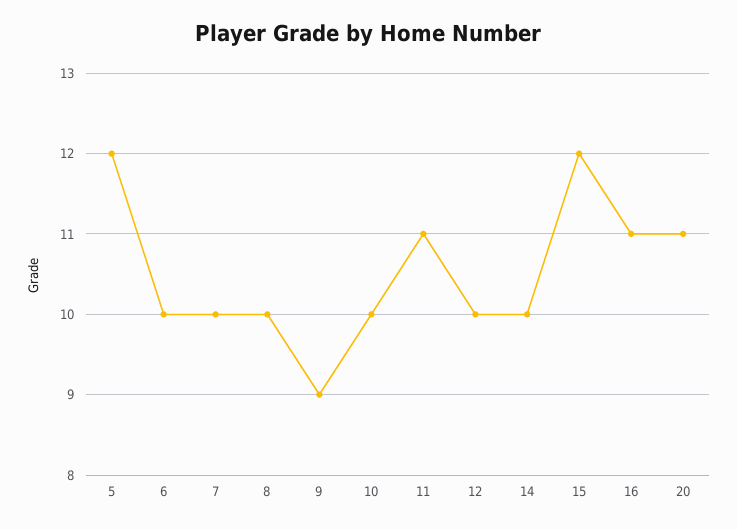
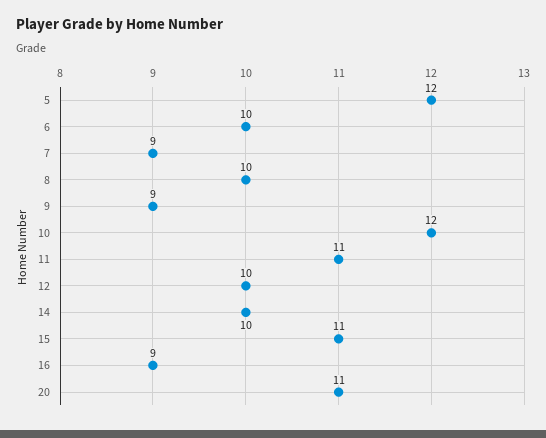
7: 10 -> 9
10: 10 -> 12
15: 12 -> 11
16: 11 -> 9

